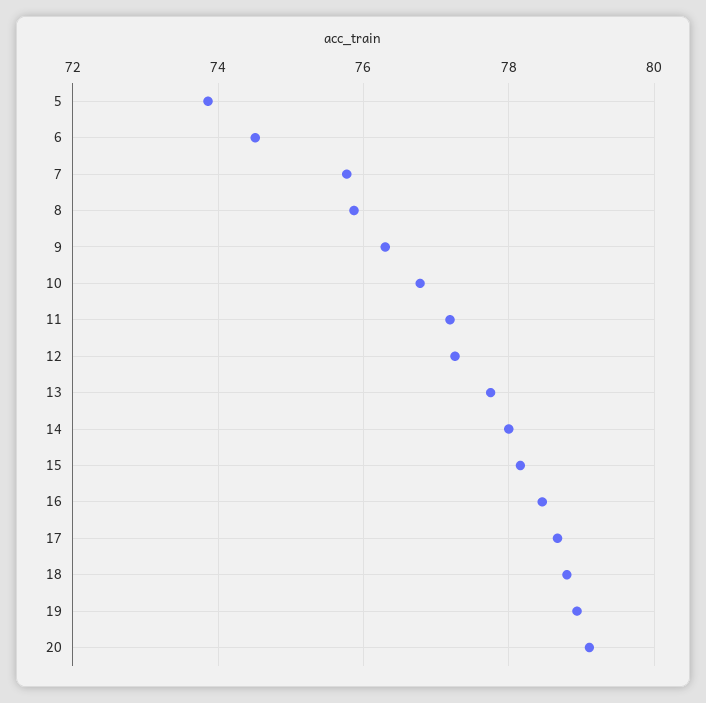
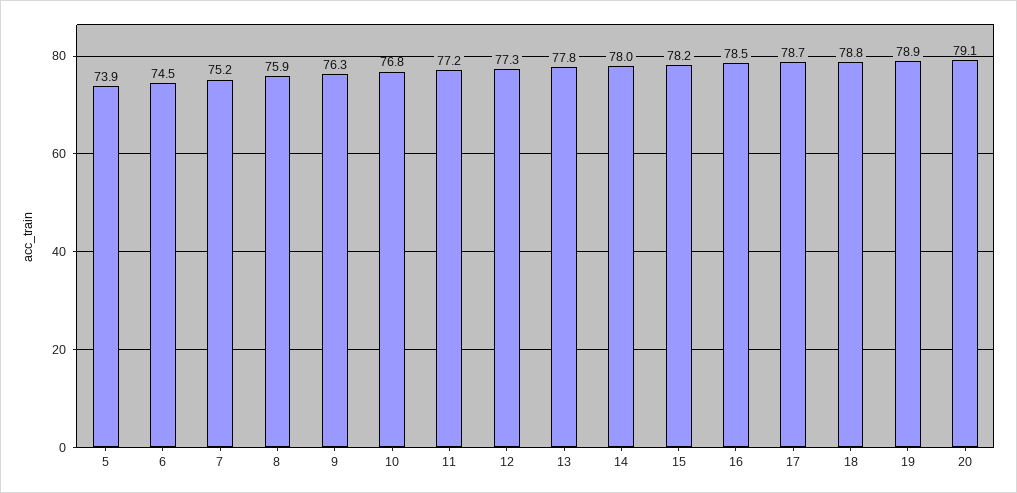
7: 75.8 -> 75.2

